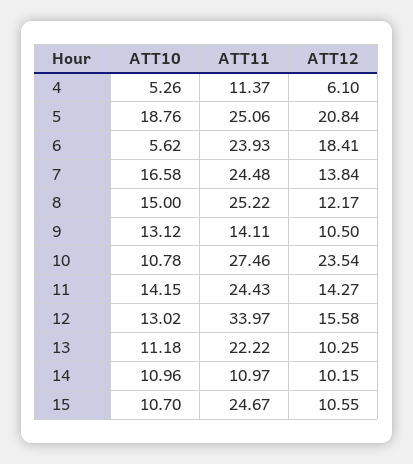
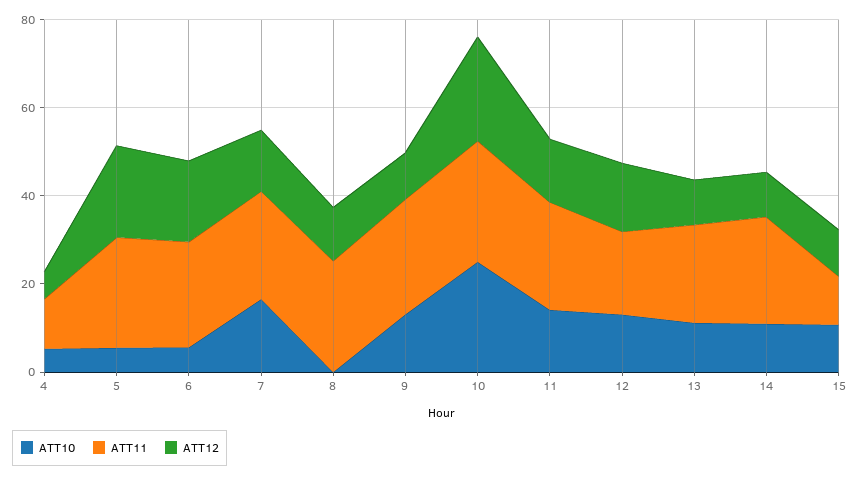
ATT10, 5: 18.76 -> 5
ATT10, 8: 15 -> 0
ATT11, 9: 14.11 -> 25
ATT10, 10: 10.78 -> 25
ATT11, 12: 33.97 -> 20
ATT11, 14: 10.97 -> 25
ATT11, 15: 24.67 -> 10

